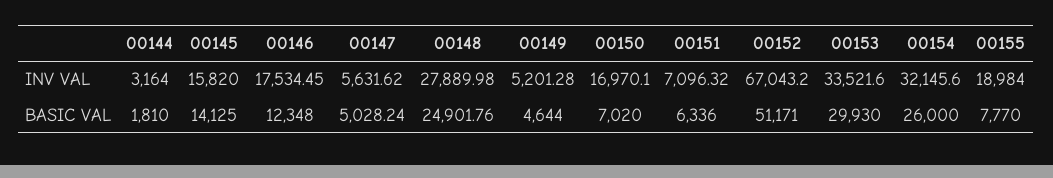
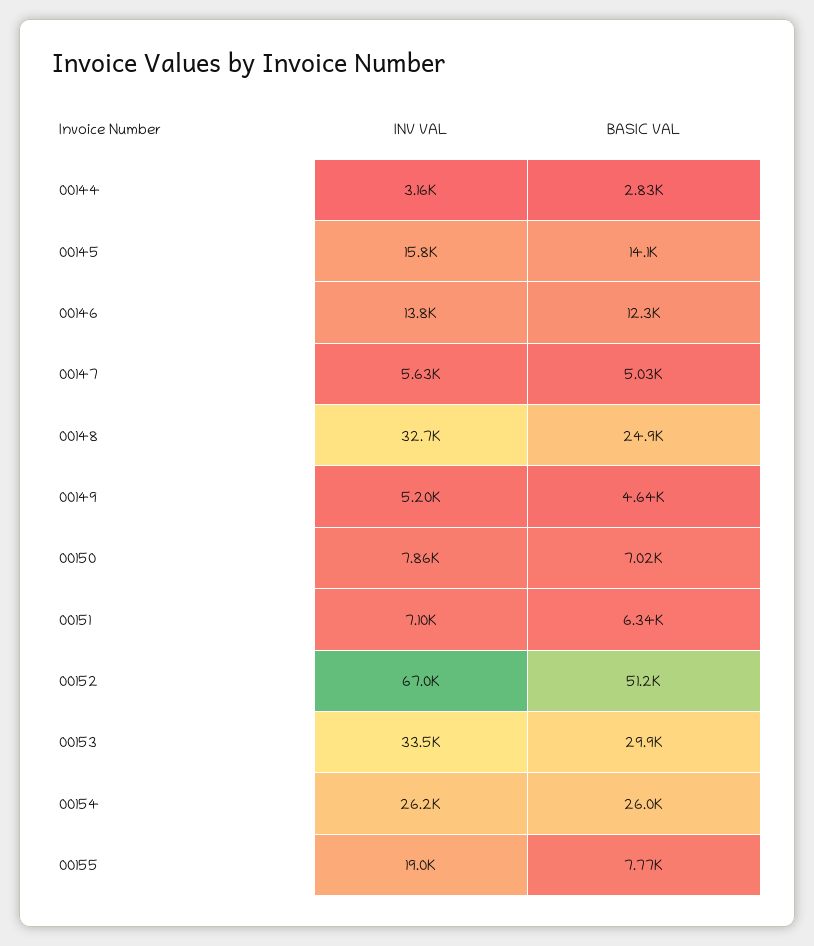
00146, INV VAL: 17534.45 -> 13800
00148, INV VAL: 27889.98 -> 32700
00150, INV VAL: 16970.1 -> 7860
00154, INV VAL: 32145.6 -> 26200
00144, BASIC VAL: 1810 -> 2830

